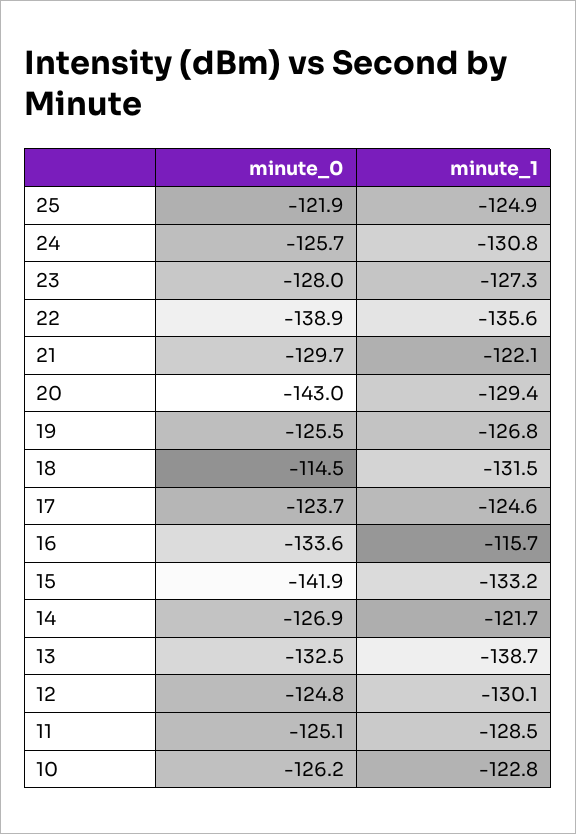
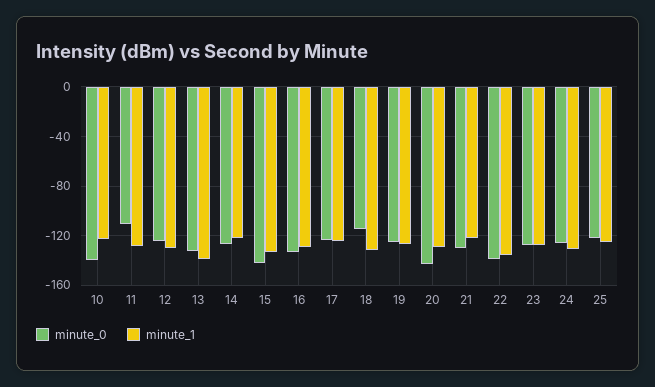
minute_1, 16: -115.7 -> -130
minute_0, 11: -125.1 -> -110
minute_0, 10: -126.2 -> -140

